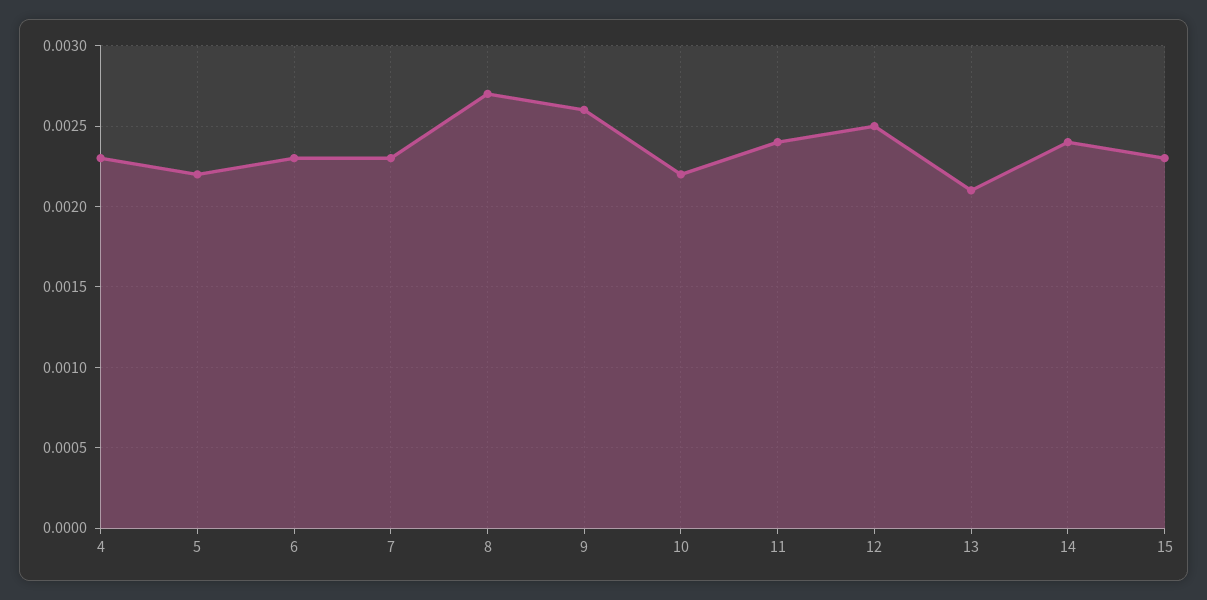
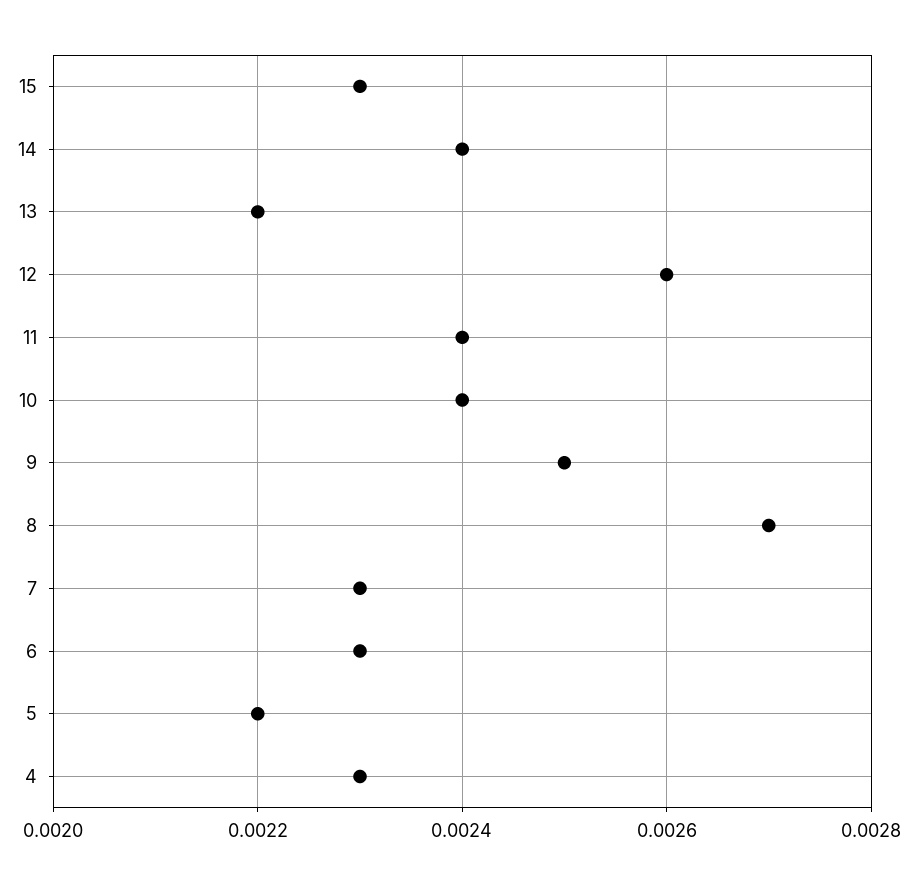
9: 0.0026 -> 0.0025
10: 0.0022 -> 0.0024
12: 0.0025 -> 0.0026
13: 0.0021 -> 0.0022

